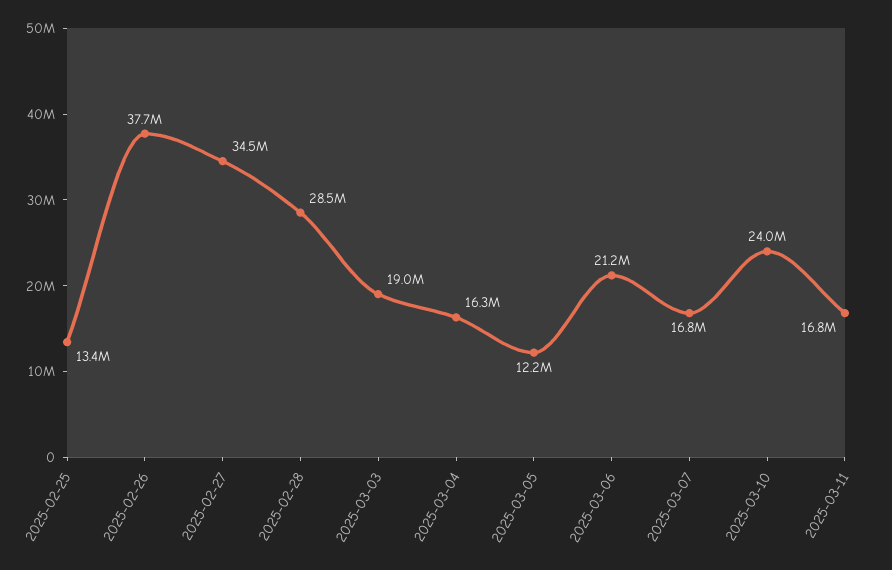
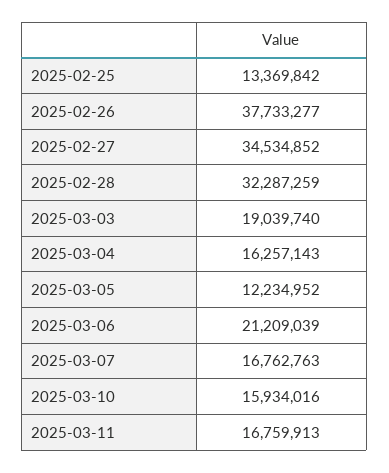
2025-02-28: 28500000 -> 32287259
2025-03-10: 24000000 -> 15934016

